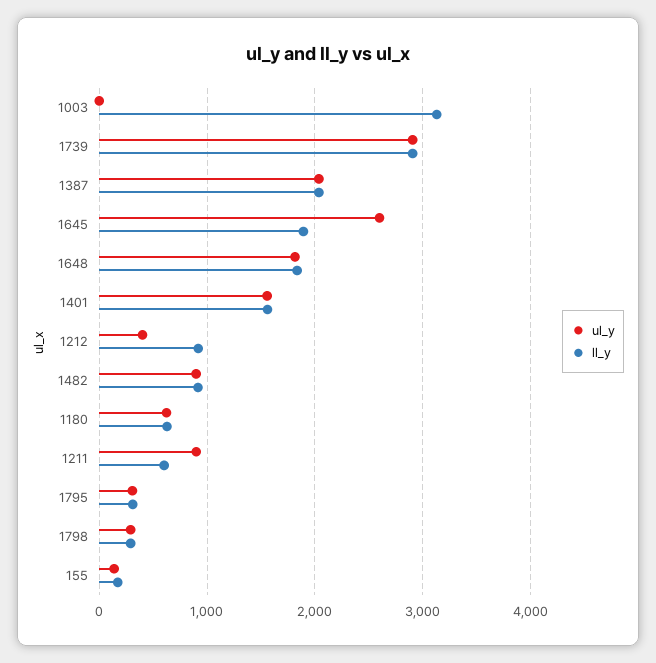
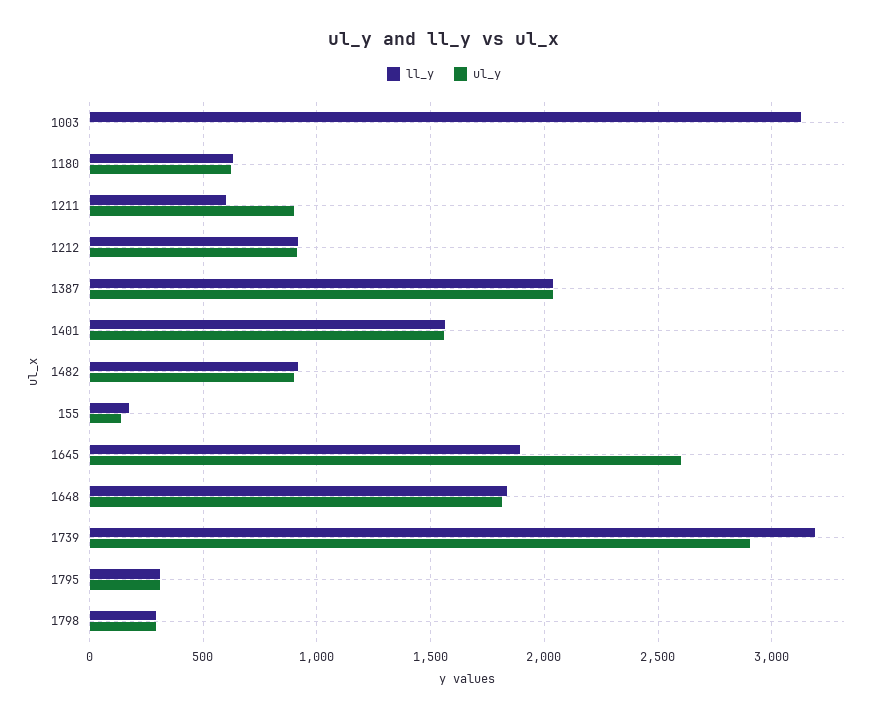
ll_y, 1739: 2900 -> 3200
ul_y, 1212: 400 -> 900

